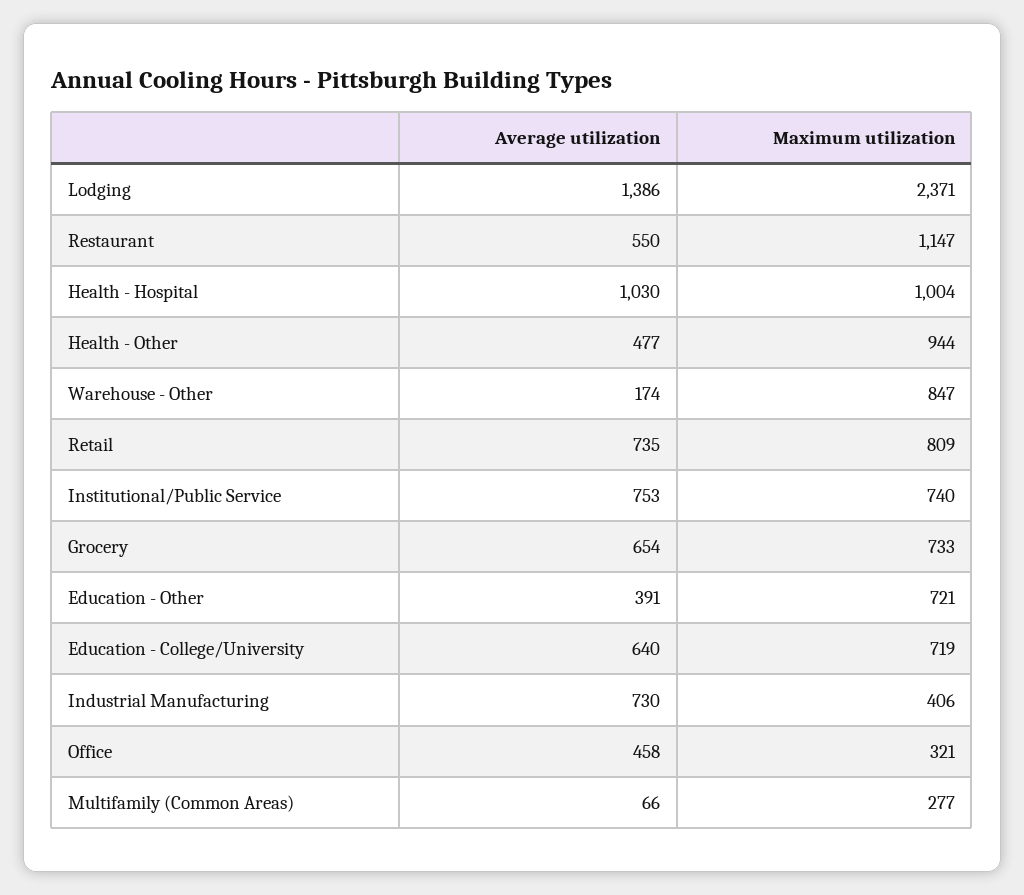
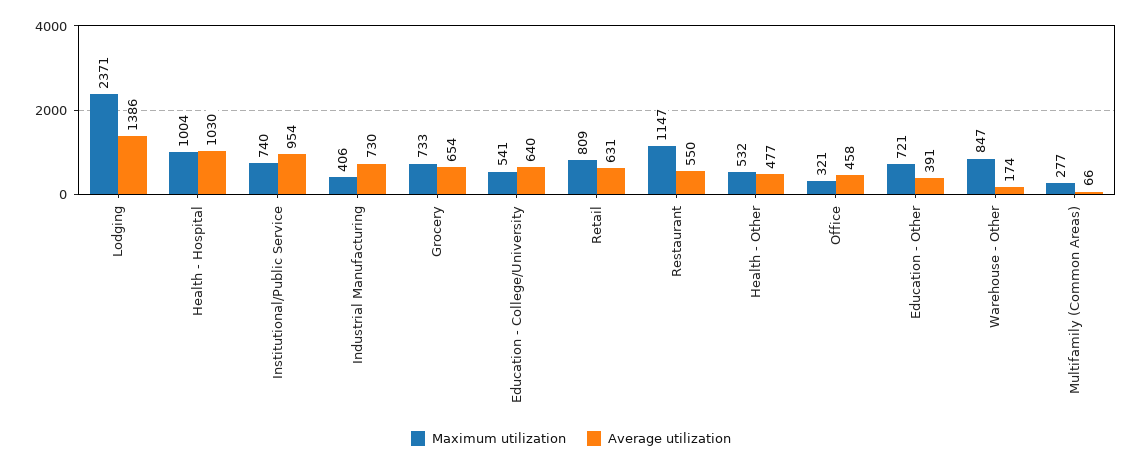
Maximum utilization, Health - Other: 944 -> 532
Average utilization, Retail: 735 -> 631
Average utilization, Institutional/Public Service: 753 -> 954
Maximum utilization, Education - College/University: 719 -> 541

